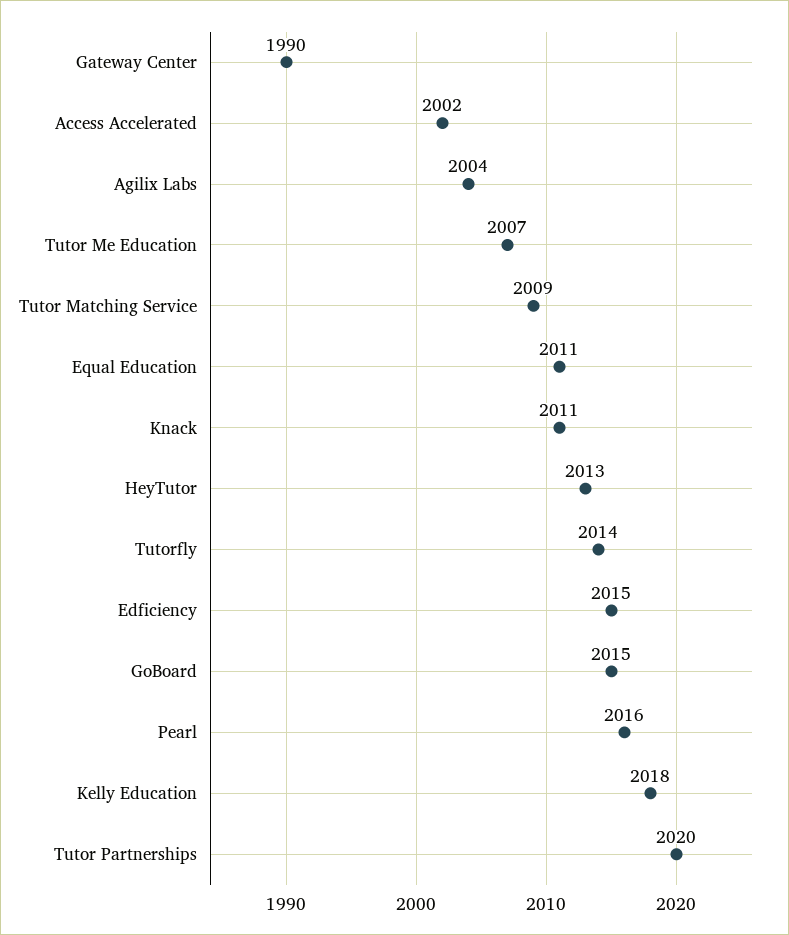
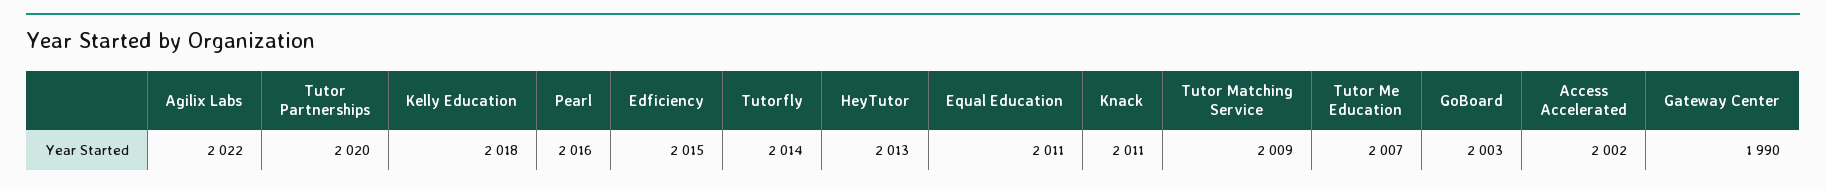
Agilix Labs: 2004 -> 2022
GoBoard: 2015 -> 2003

